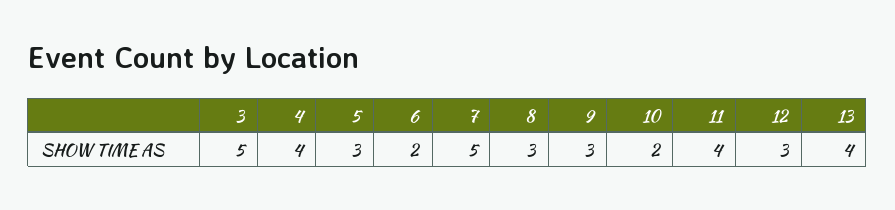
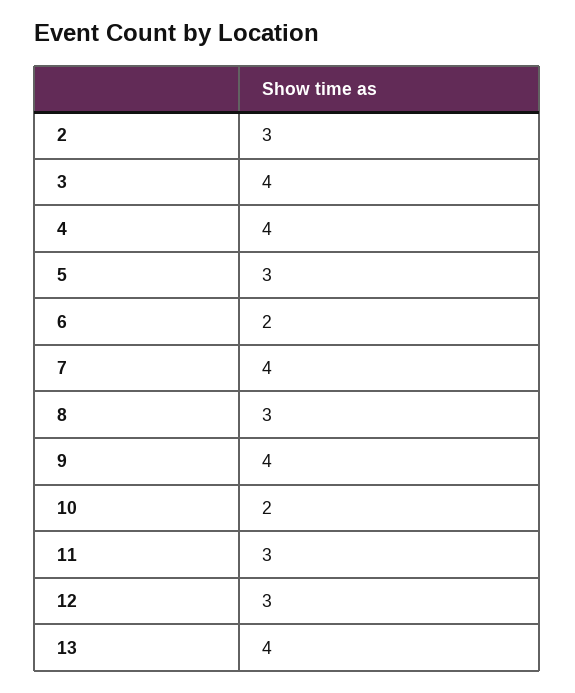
3: 5 -> 4
7: 5 -> 4
9: 3 -> 4
11: 4 -> 3
2: none -> 3

